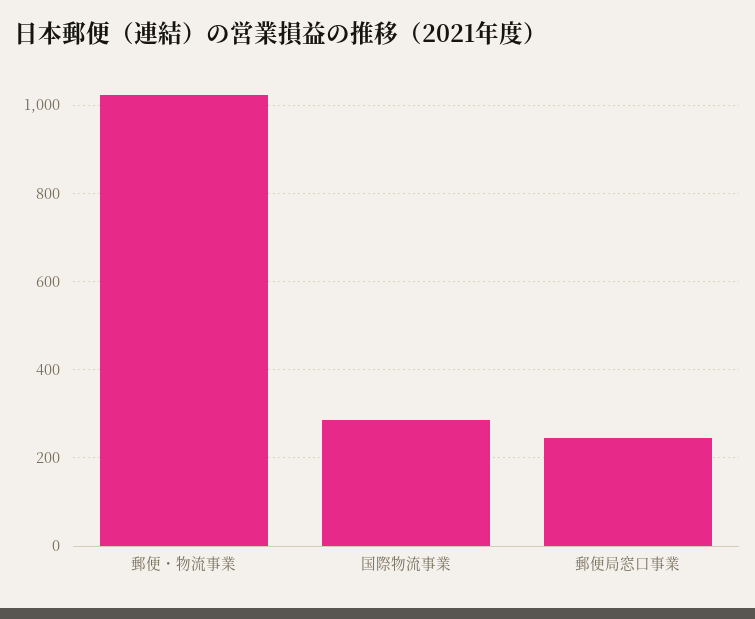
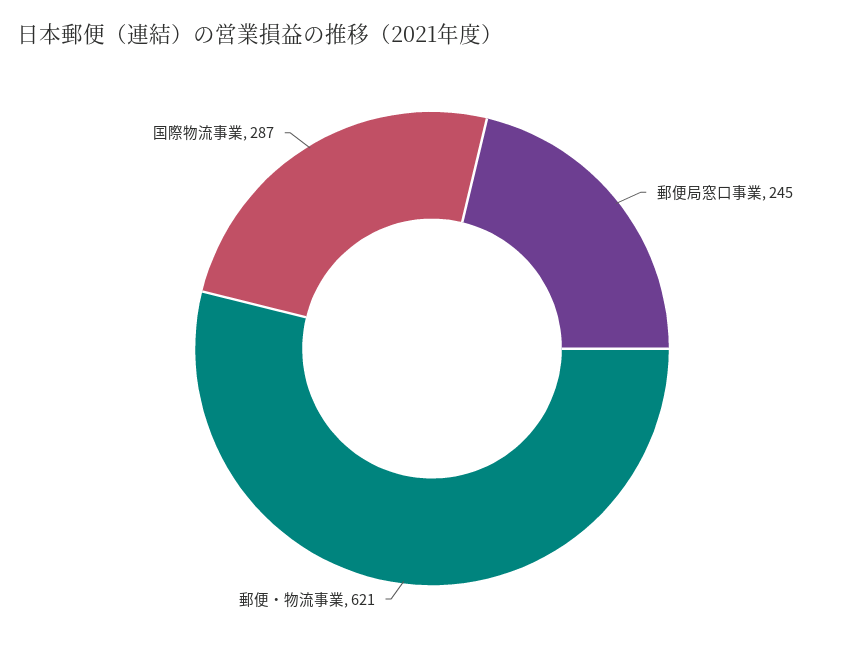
郵便・物流事業: 1020 -> 621

